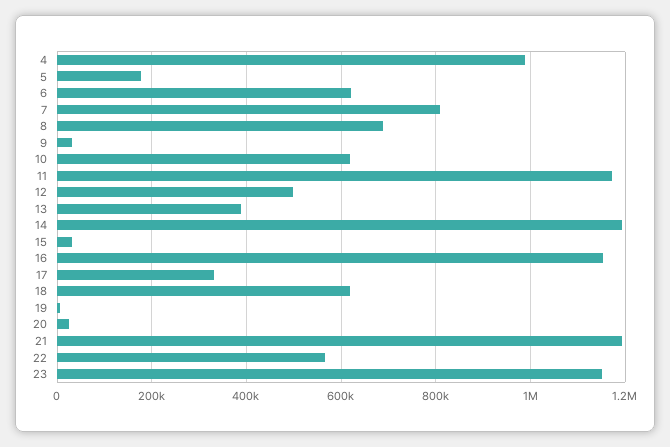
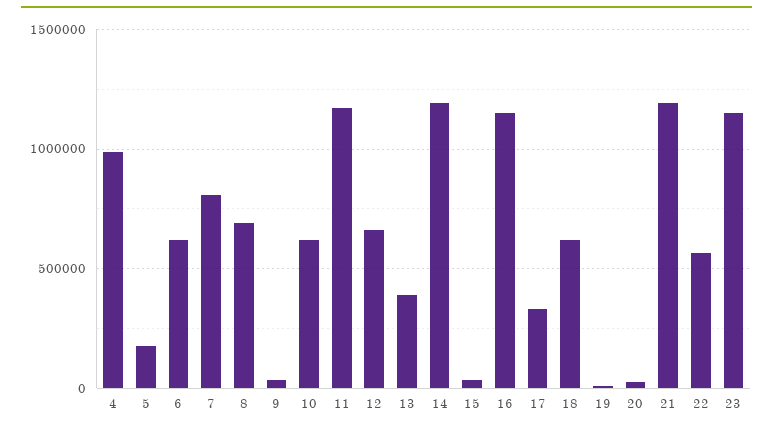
12: 500000 -> 650000

